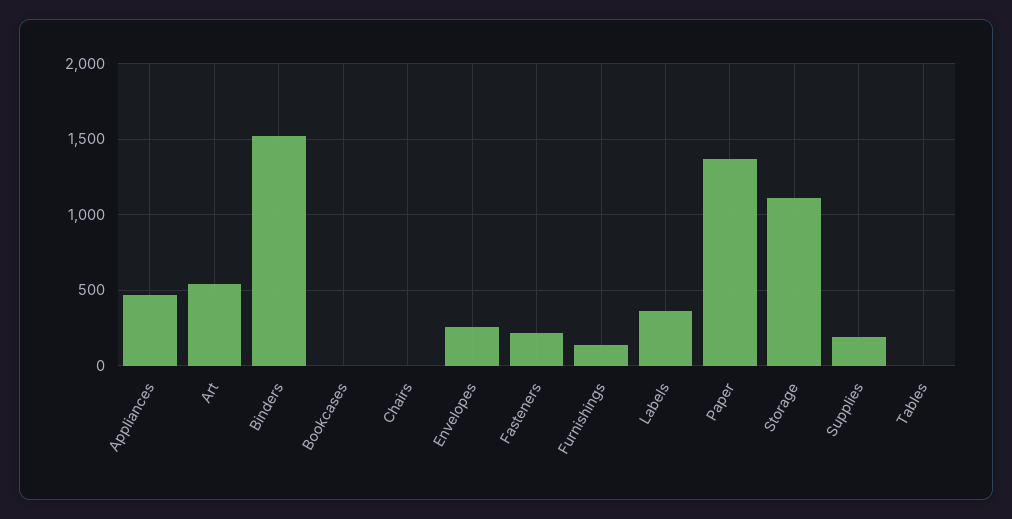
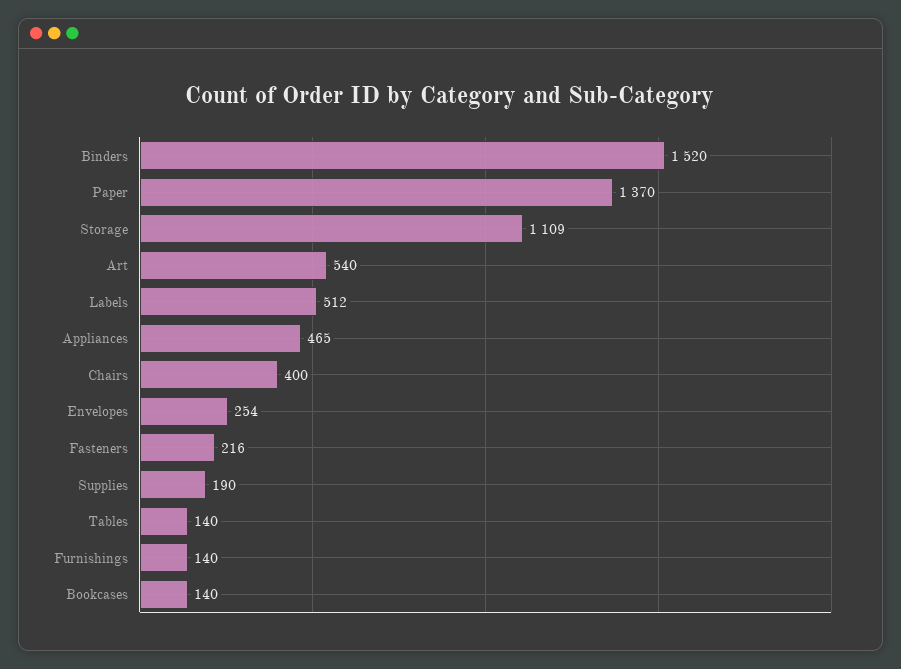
Bookcases: 0 -> 140
Chairs: 0 -> 400
Labels: 350 -> 512
Tables: 0 -> 140

